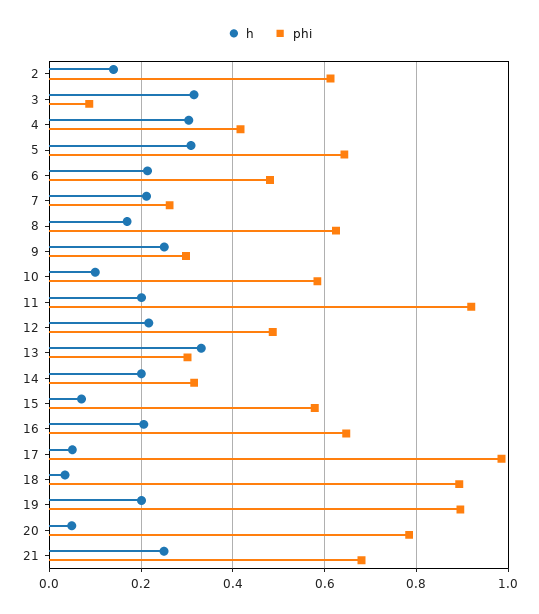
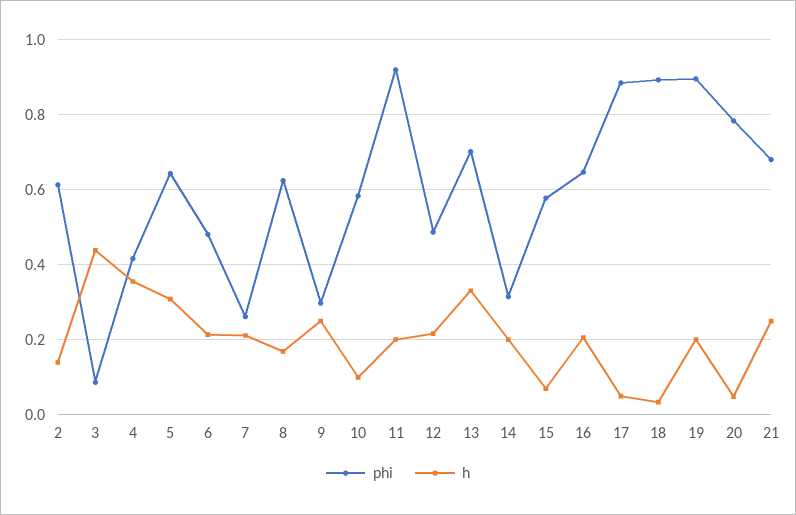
h, 3: 0.32 -> 0.44
h, 4: 0.3 -> 0.36
phi, 13: 0.3 -> 0.7
phi, 17: 0.98 -> 0.88

